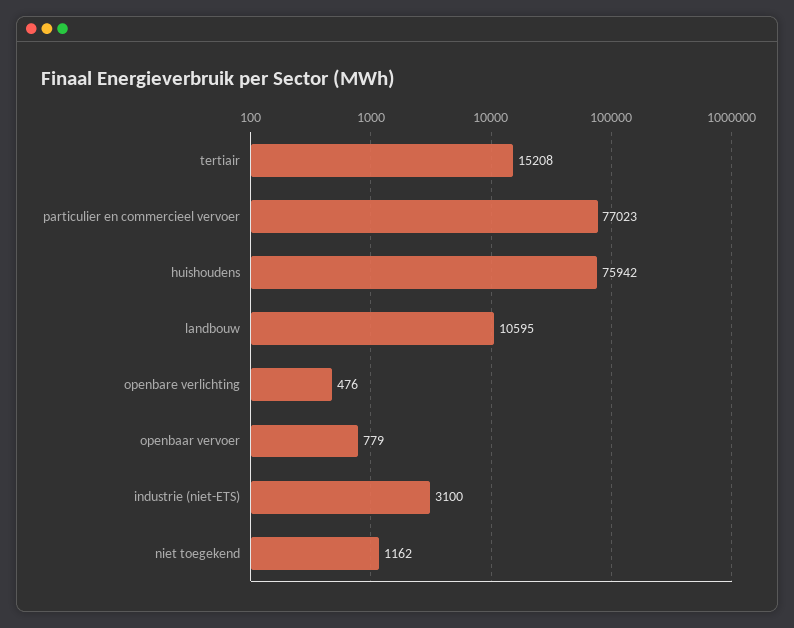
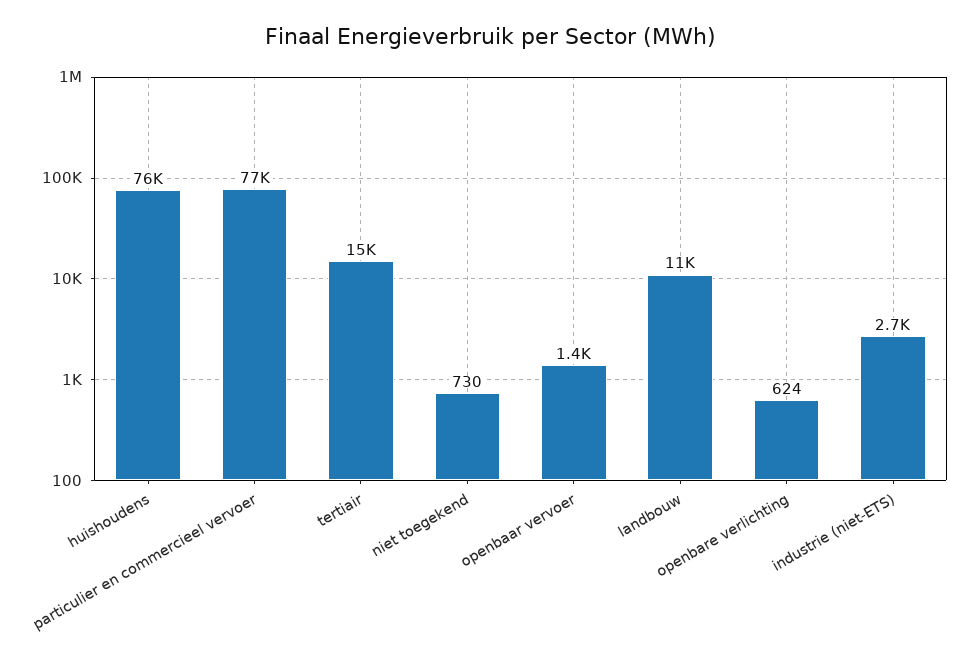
openbare verlichting: 476 -> 624
openbaar vervoer: 779 -> 1400
industrie (niet-ETS): 3100 -> 2700
niet toegekend: 1162 -> 730

